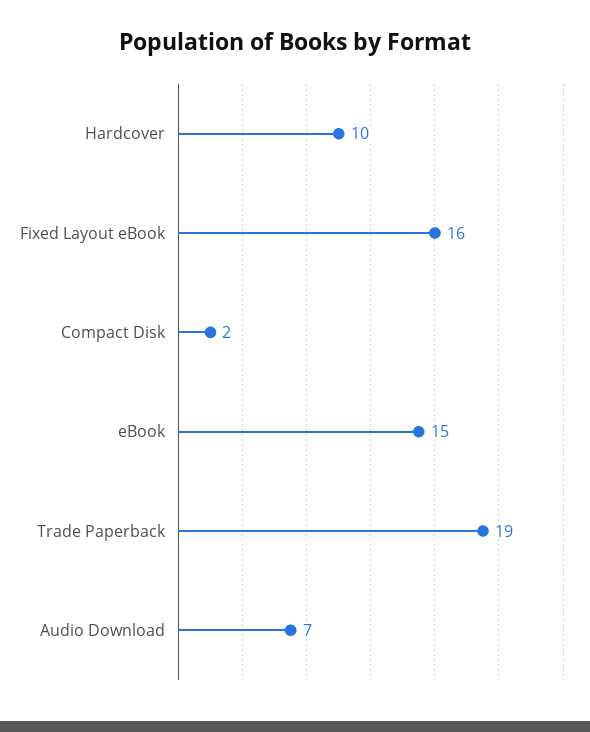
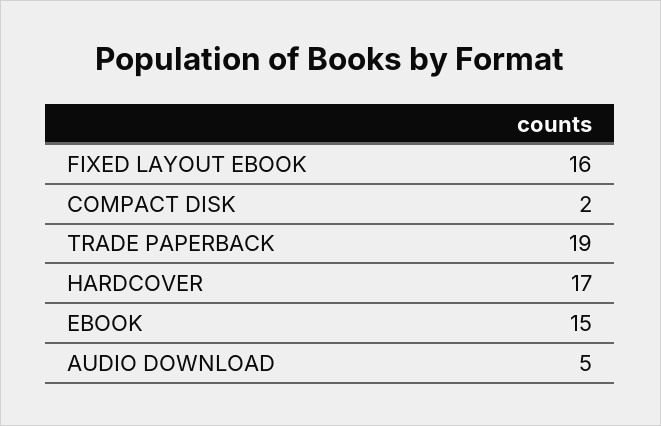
Hardcover: 10 -> 17
Audio Download: 7 -> 5

